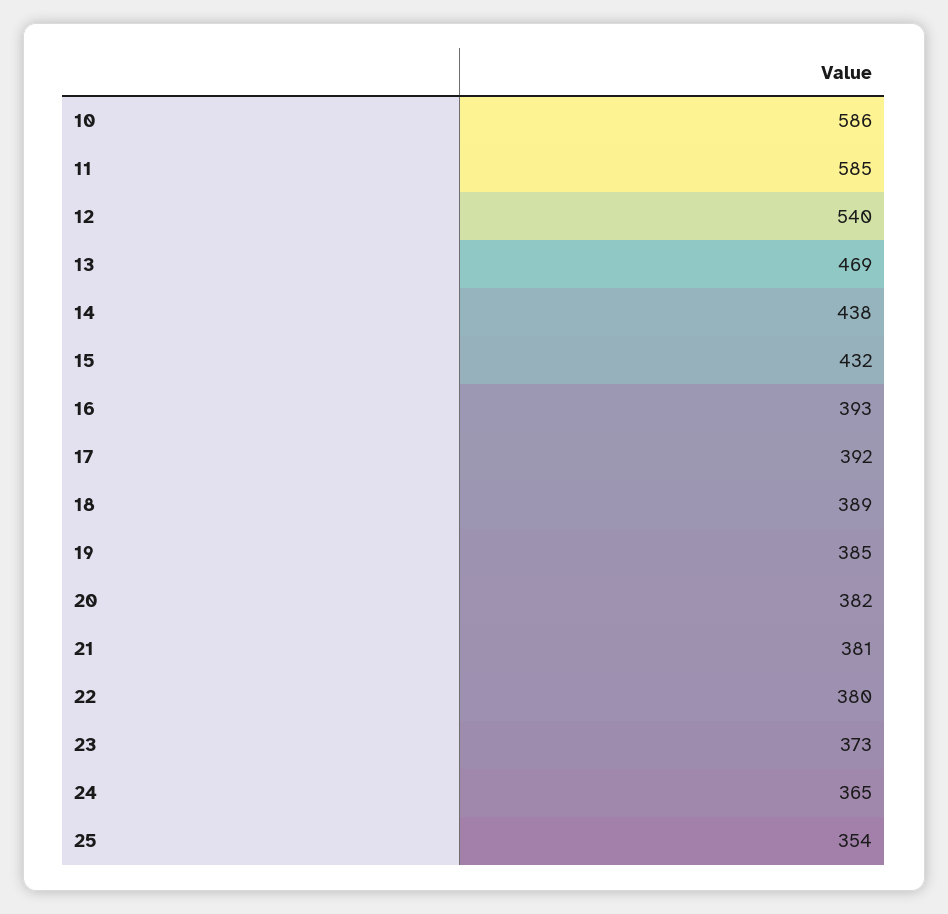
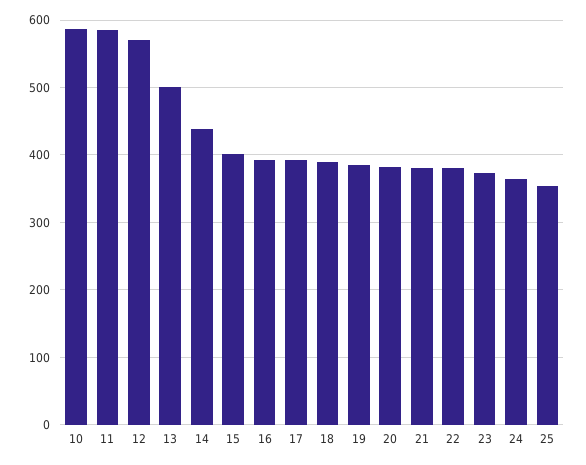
12: 540 -> 570
13: 469 -> 500
15: 432 -> 400

